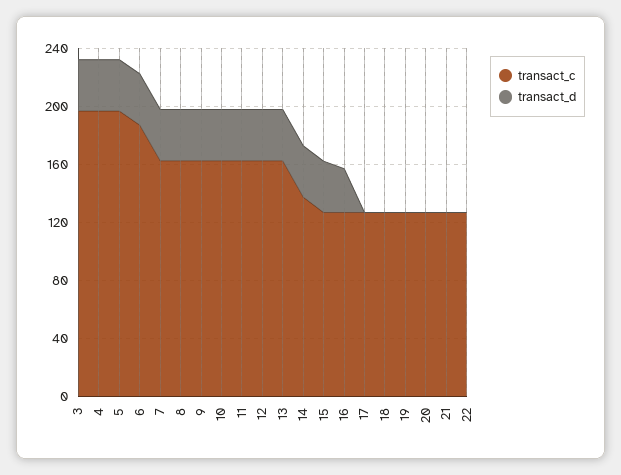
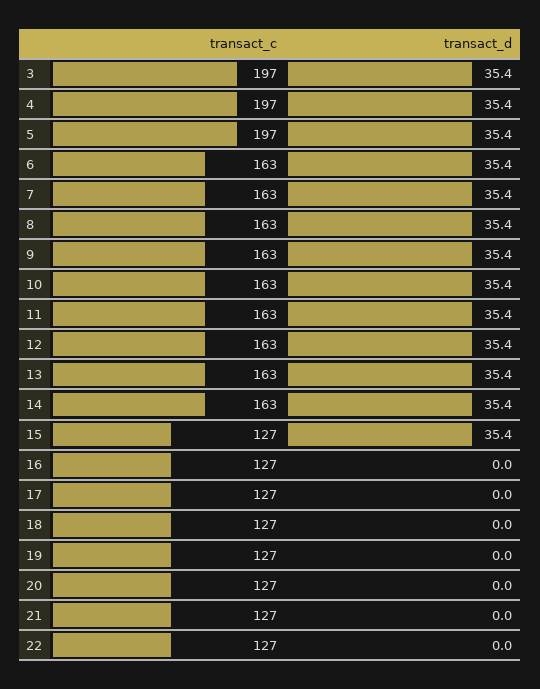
transact_c, 6: 190 -> 163
transact_c, 14: 140 -> 163
transact_d, 16: 30 -> 0

